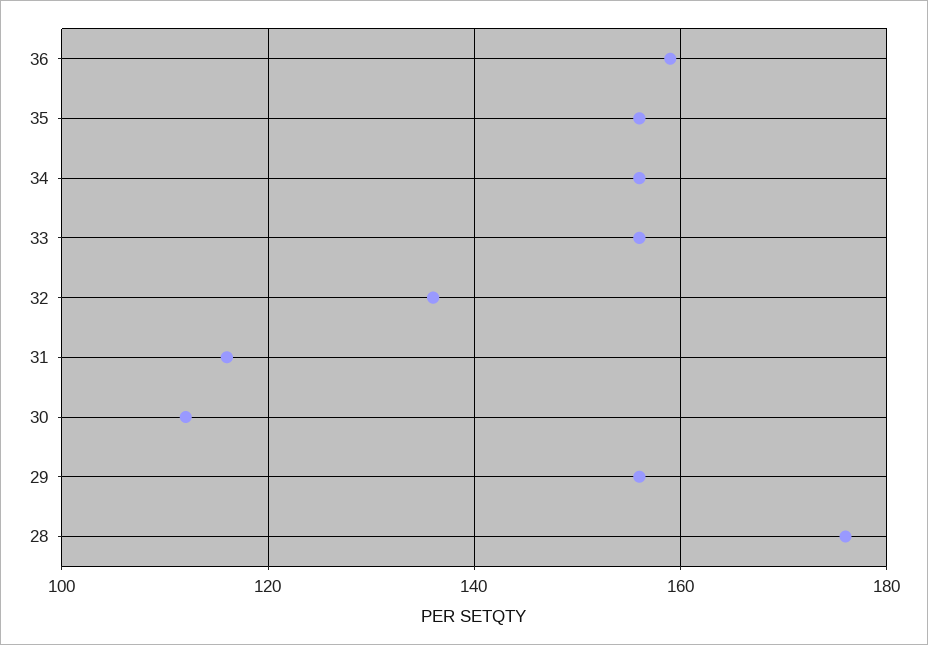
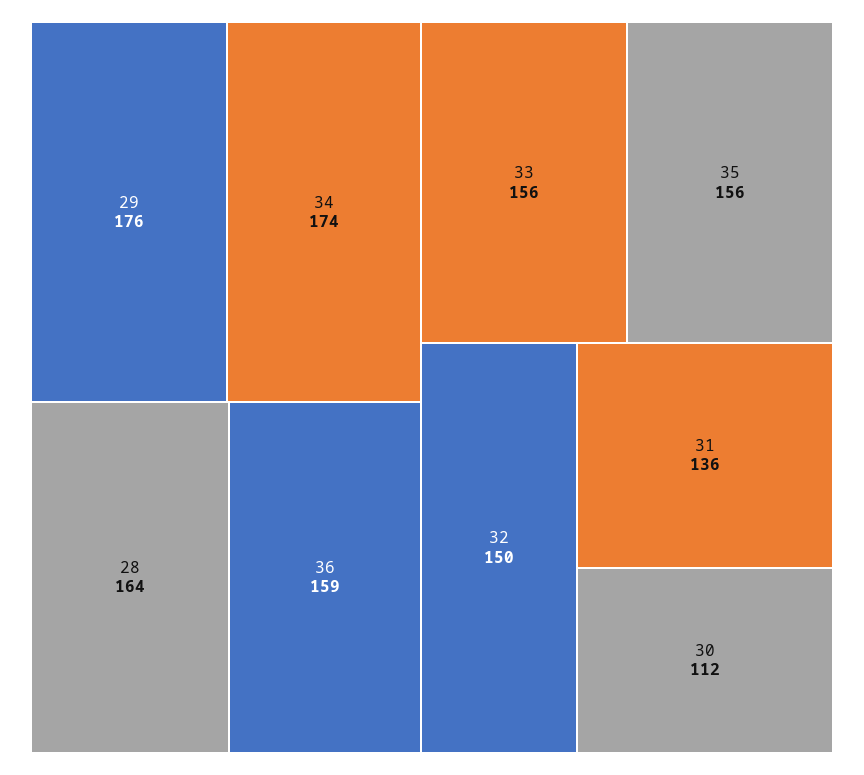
34: 155 -> 174
32: 135 -> 150
31: 115 -> 136
29: 155 -> 176
28: 175 -> 164

